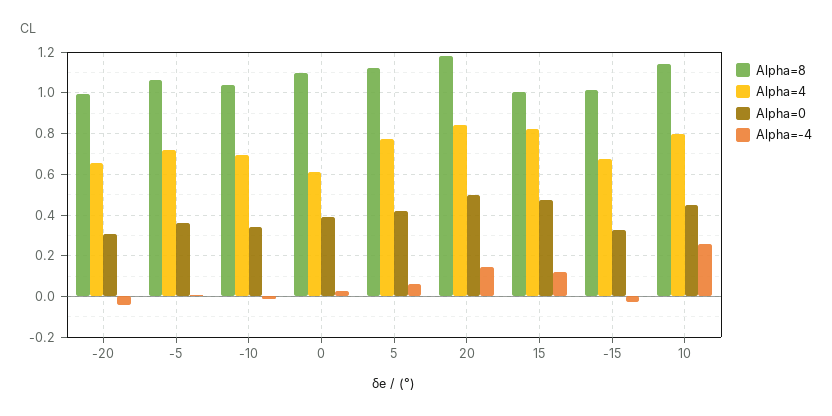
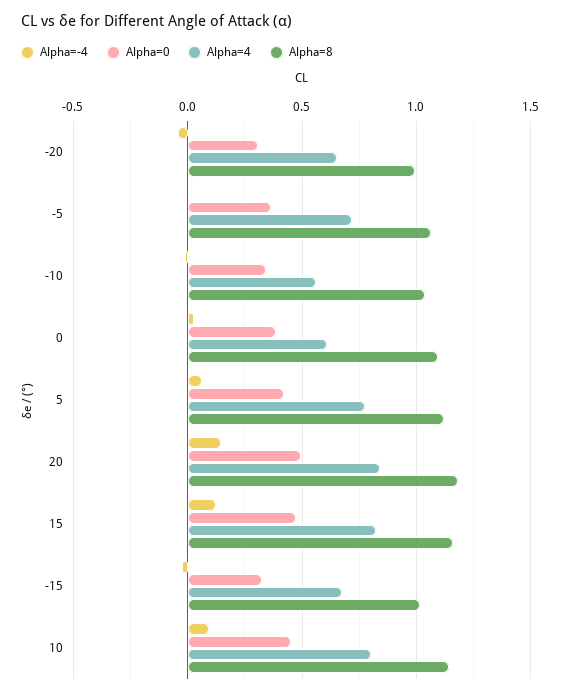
Alpha=4, -10: 0.7 -> 0.55
Alpha=8, 15: 1 -> 1.15
Alpha=-4, 10: 0.25 -> 0.1

